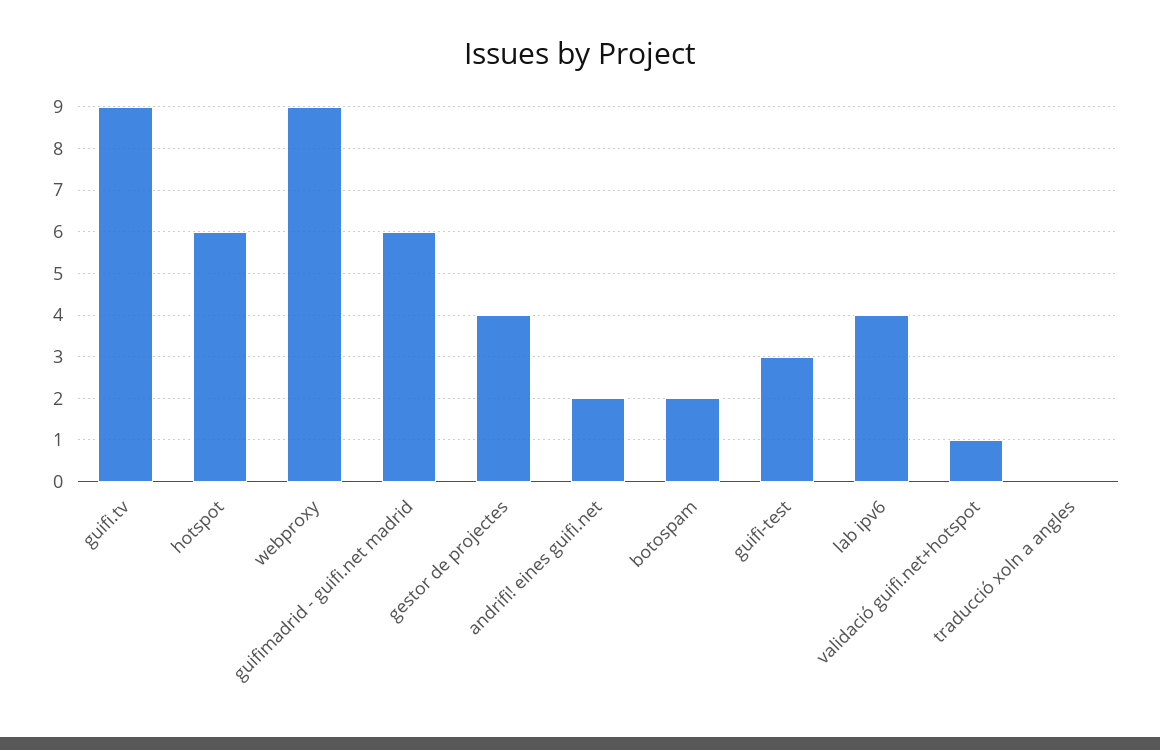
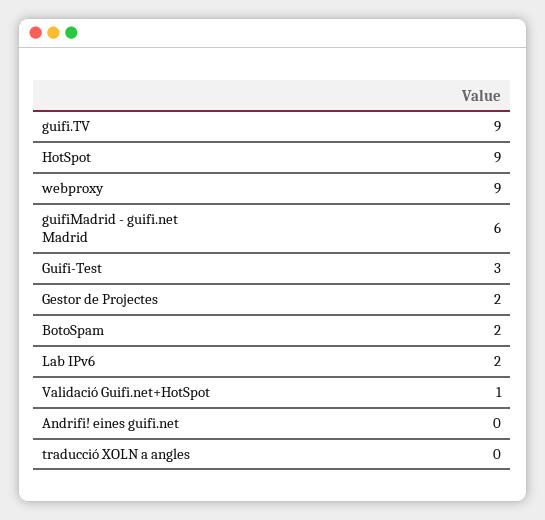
hotspot: 6 -> 9
gestor de projectes: 4 -> 2
andrifi! eines guifi.net: 2 -> 0
lab ipv6: 4 -> 2

